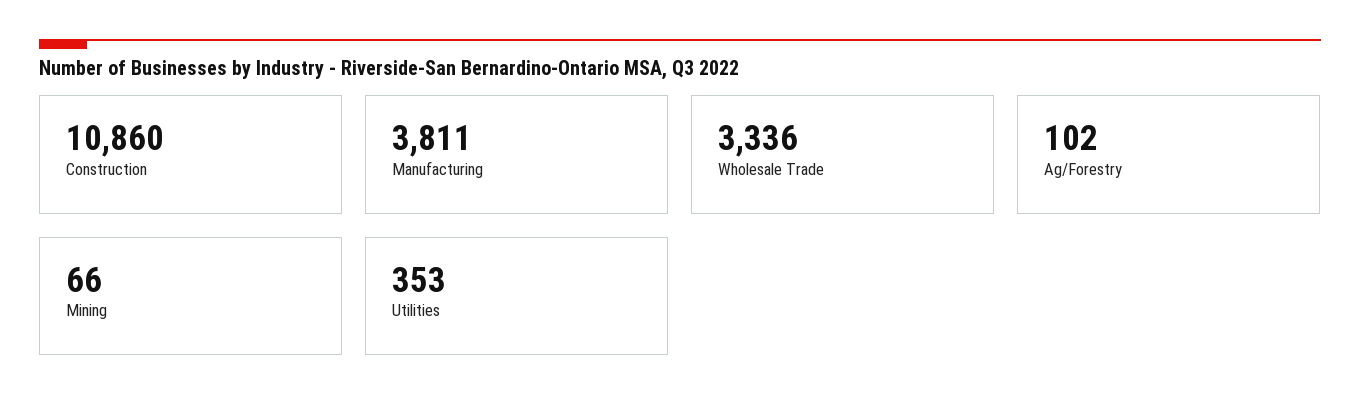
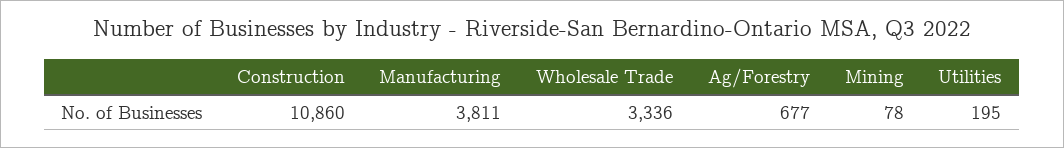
Ag/Forestry: 102 -> 677
Mining: 66 -> 78
Utilities: 353 -> 195

